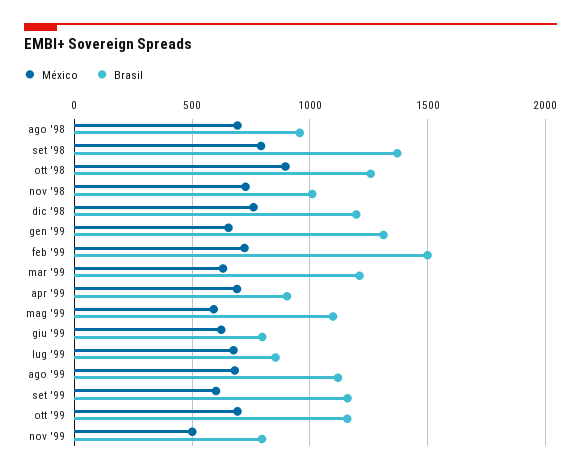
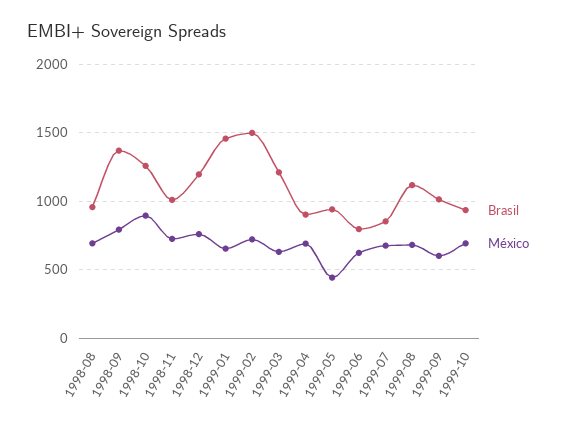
Brasil, gen '99: 1300 -> 1450
México, mag '99: 600 -> 450
Brasil, mag '99: 1100 -> 950
Brasil, set '99: 1150 -> 1000
Brasil, ott '99: 1150 -> 950
México, nov '99: 500 -> none
Brasil, nov '99: 800 -> none

